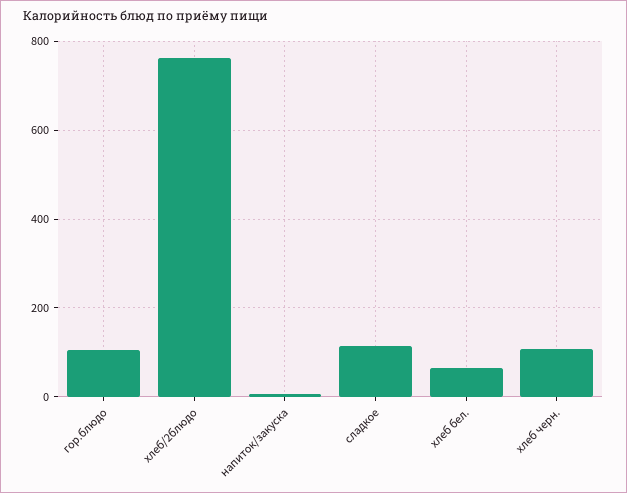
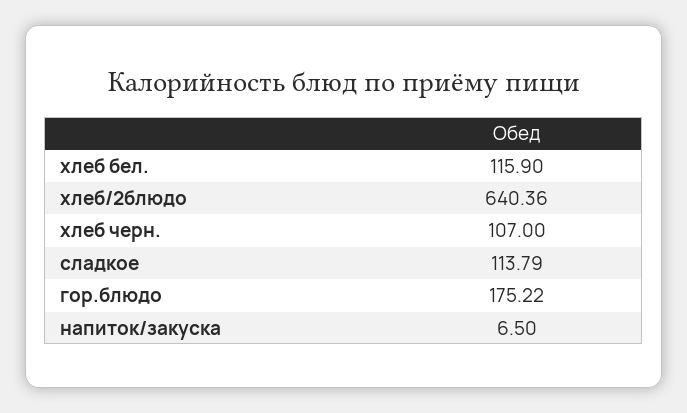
гор.блюдо: 100 -> 175.22
хлеб/2блюдо: 760 -> 640.36
хлеб бел.: 60 -> 115.9

